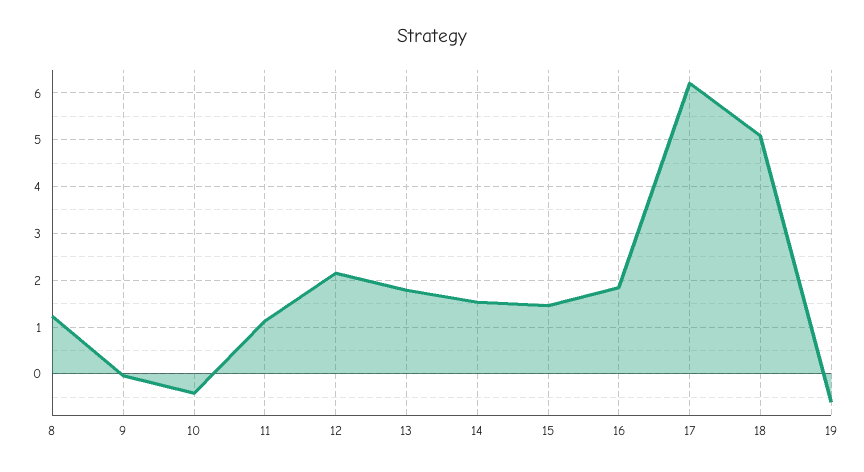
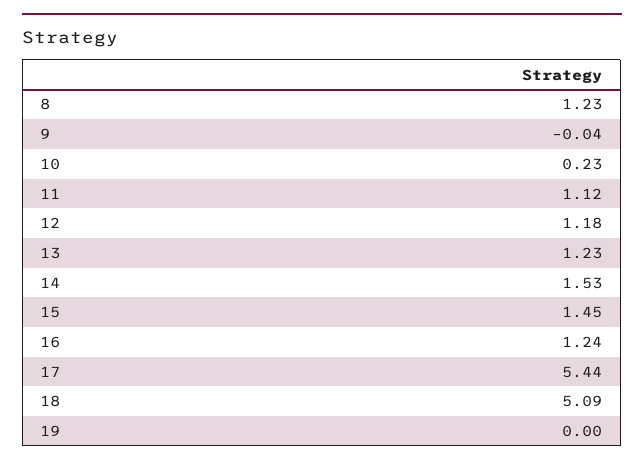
10: -0.4 -> 0.23
12: 2.2 -> 1.18
13: 1.8 -> 1.23
16: 1.8 -> 1.24
17: 6.2 -> 5.44
19: -0.6 -> 0

